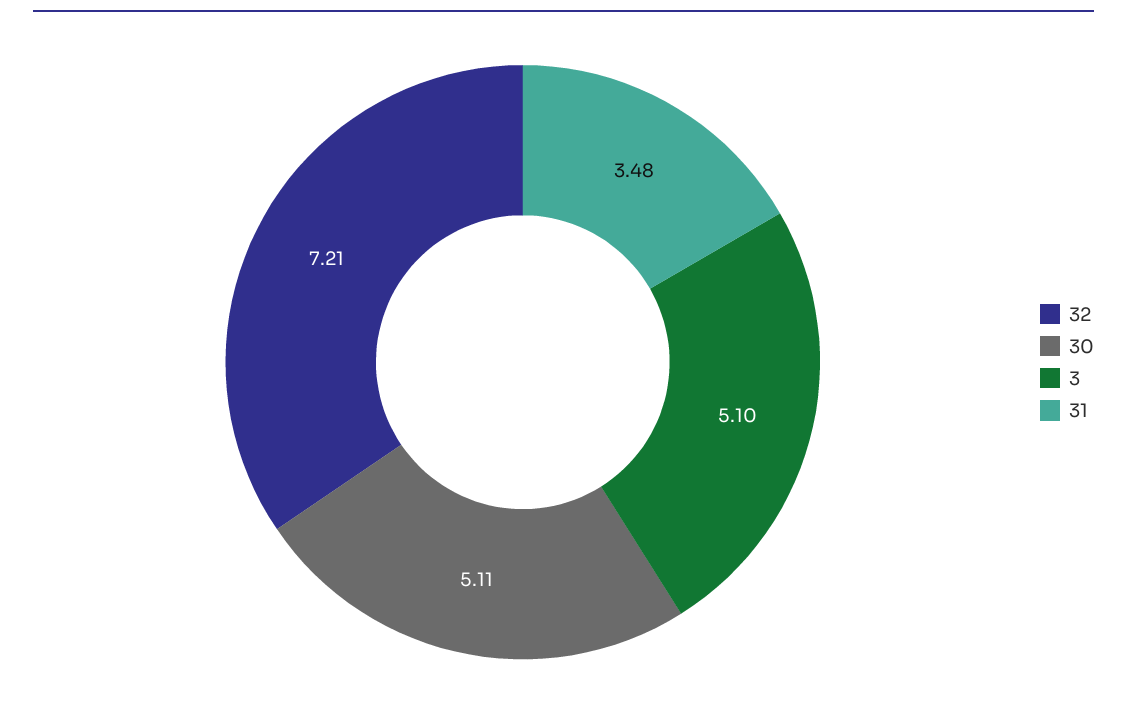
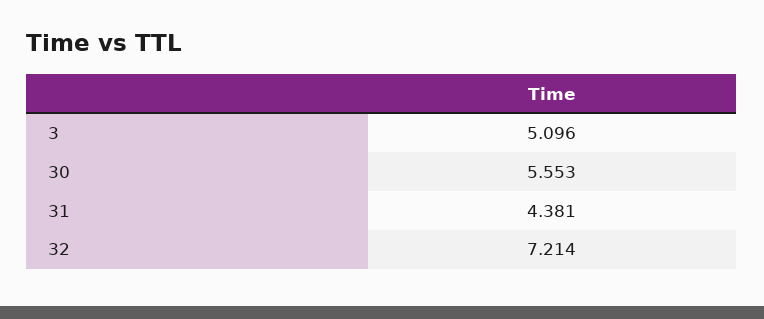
30: 5.11 -> 5.553
31: 3.48 -> 4.381

